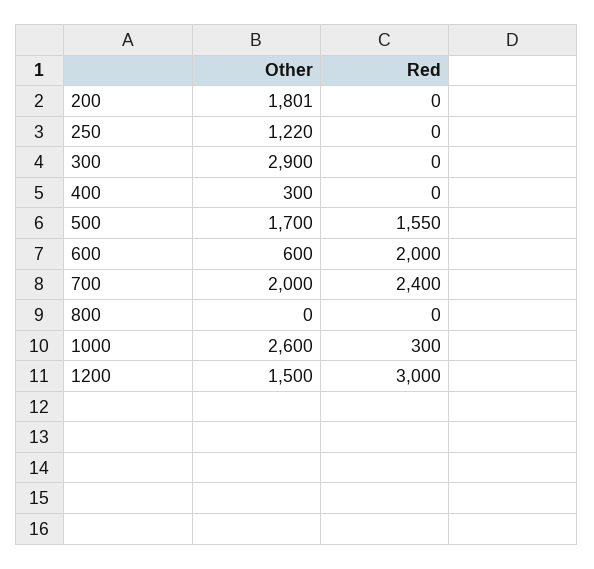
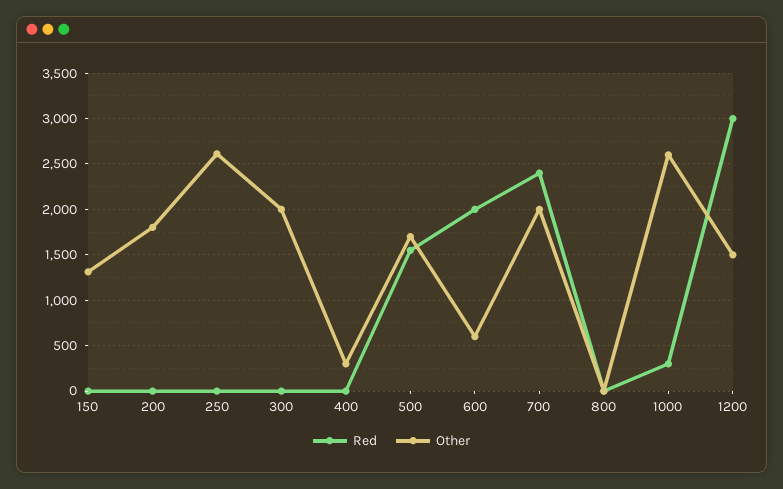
Other, 250: 1220 -> 2600
Other, 300: 2900 -> 2000
Red, 150: none -> 0
Other, 150: none -> 1300

